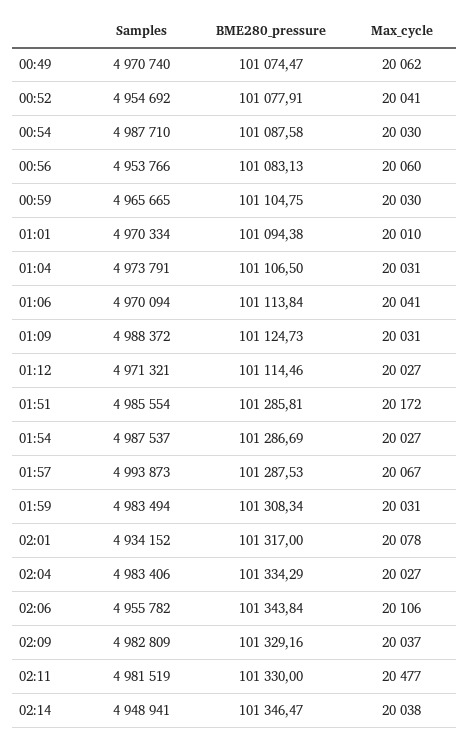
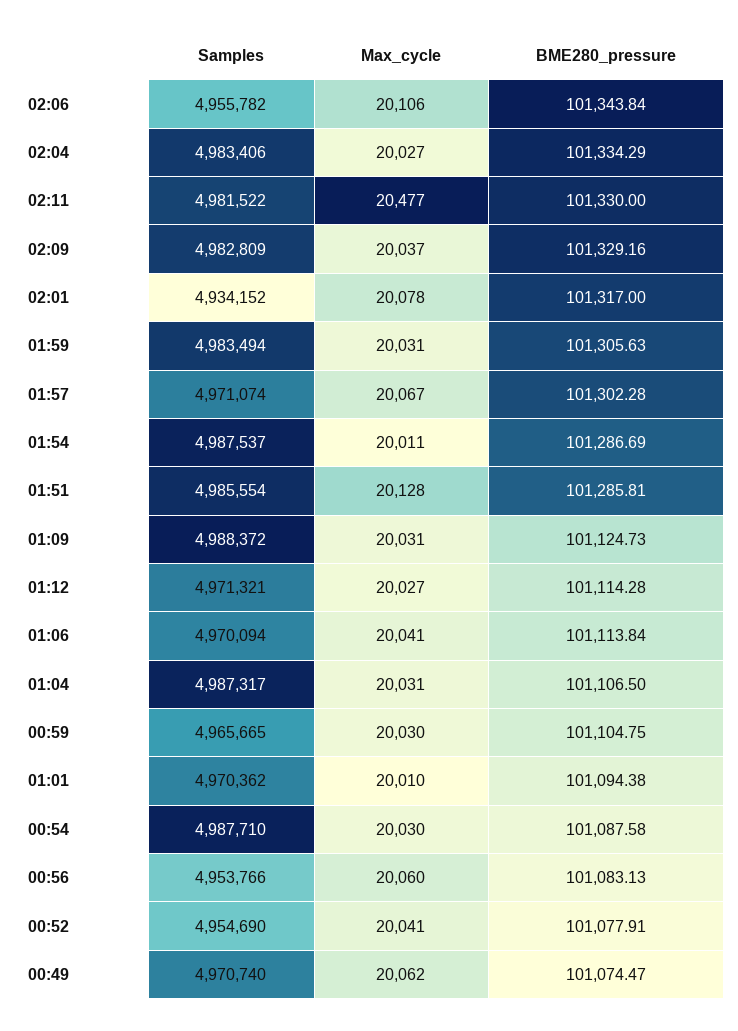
Samples, 00:52: 4954692 -> 4954690
Samples, 01:01: 4970334 -> 4970362
Samples, 01:04: 4973791 -> 4987317
BME280_pressure, 01:12: 101114.46 -> 101114.28
Max_cycle, 01:51: 20172 -> 20128
Max_cycle, 01:54: 20027 -> 20011
Samples, 01:57: 4993873 -> 4971074
BME280_pressure, 01:57: 101287.53 -> 101302.28
BME280_pressure, 01:59: 101308.34 -> 101305.63
Samples, 02:11: 4981519 -> 4981522
Samples, 02:14: 4948941 -> none
BME280_pressure, 02:14: 101346.47 -> none
Max_cycle, 02:14: 20038 -> none

